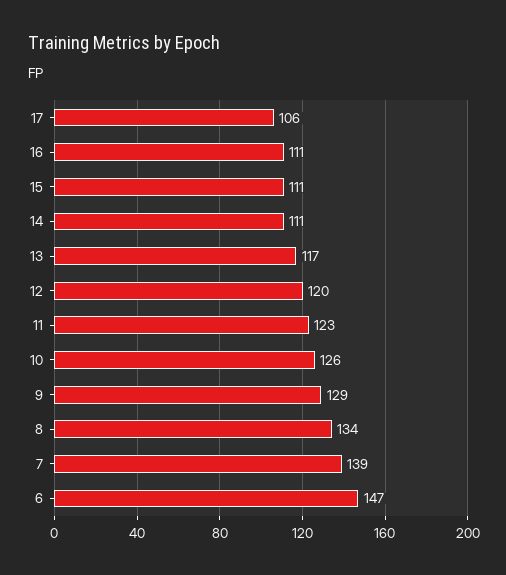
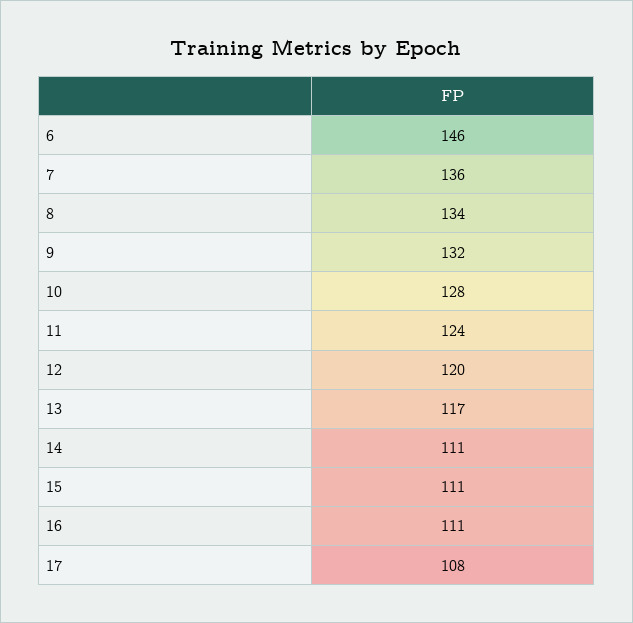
17: 106 -> 108
11: 123 -> 124
10: 126 -> 128
9: 129 -> 132
7: 139 -> 136
6: 147 -> 146

